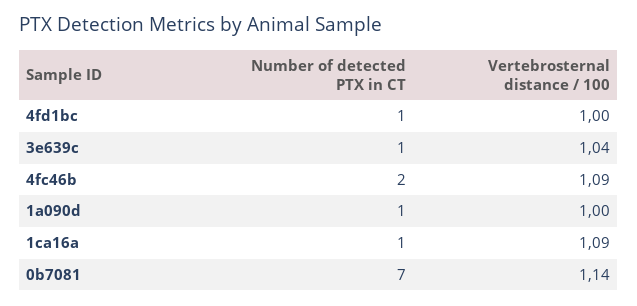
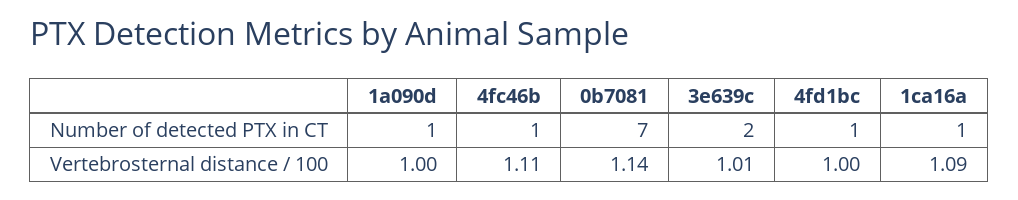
Number of detected PTX in CT, 3e639c: 1 -> 2
Vertebrosternal distance / 100, 3e639c: 1.04 -> 1.01
Number of detected PTX in CT, 4fc46b: 2 -> 1
Vertebrosternal distance / 100, 4fc46b: 1.09 -> 1.11

